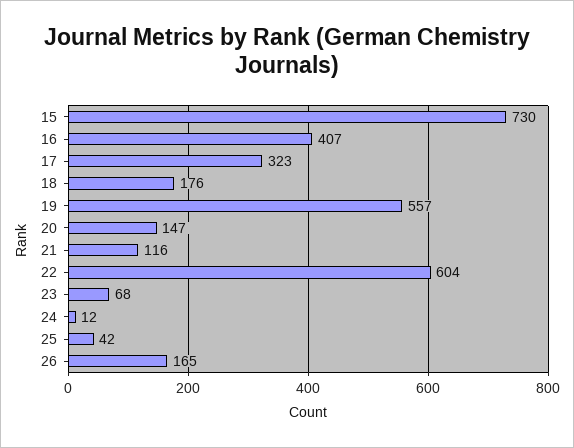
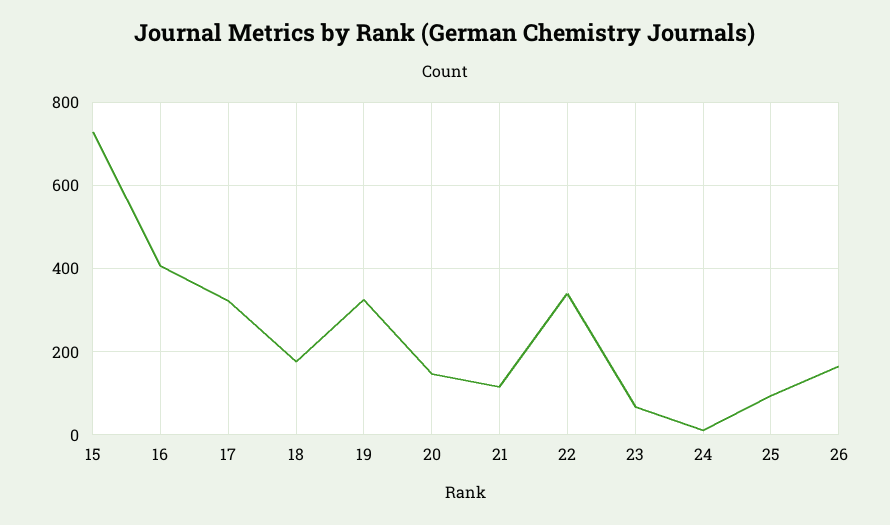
19: 557 -> 320
22: 604 -> 340
25: 42 -> 100

